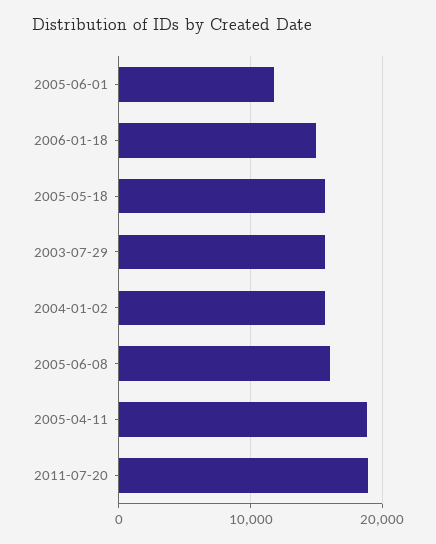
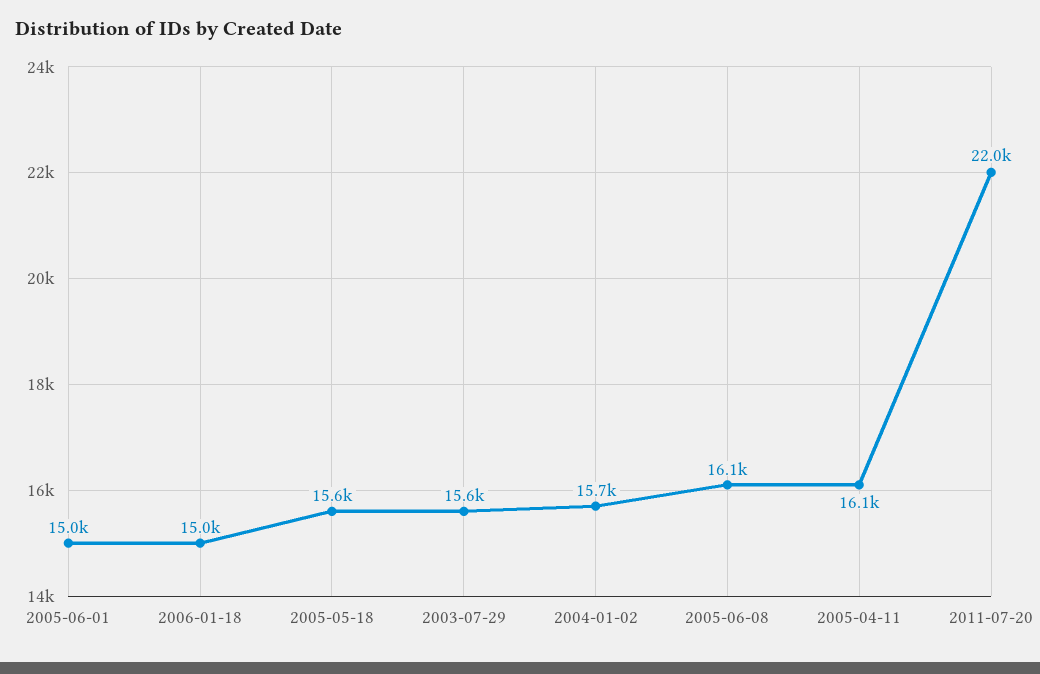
2005-06-01: 12000 -> 15000
2005-04-11: 19000 -> 16100
2011-07-20: 19000 -> 22000

